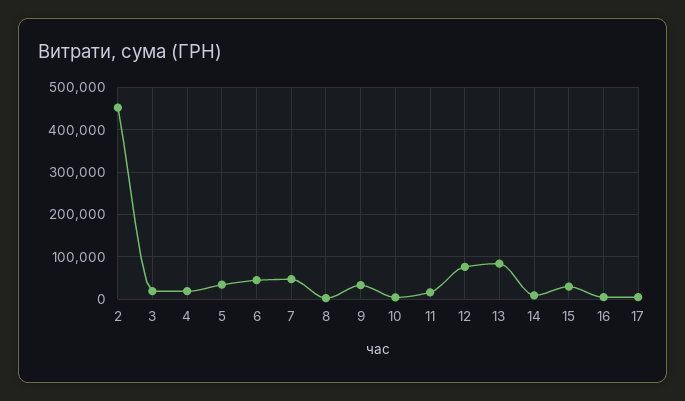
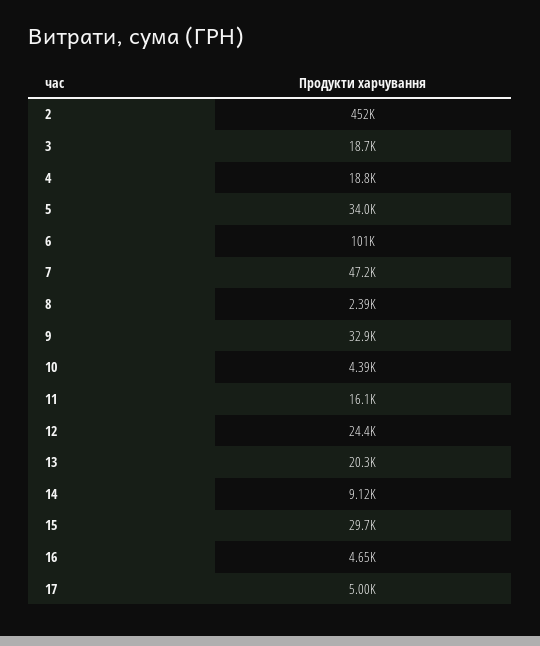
6: 40000 -> 101000
12: 80000 -> 24400
13: 80000 -> 20300

